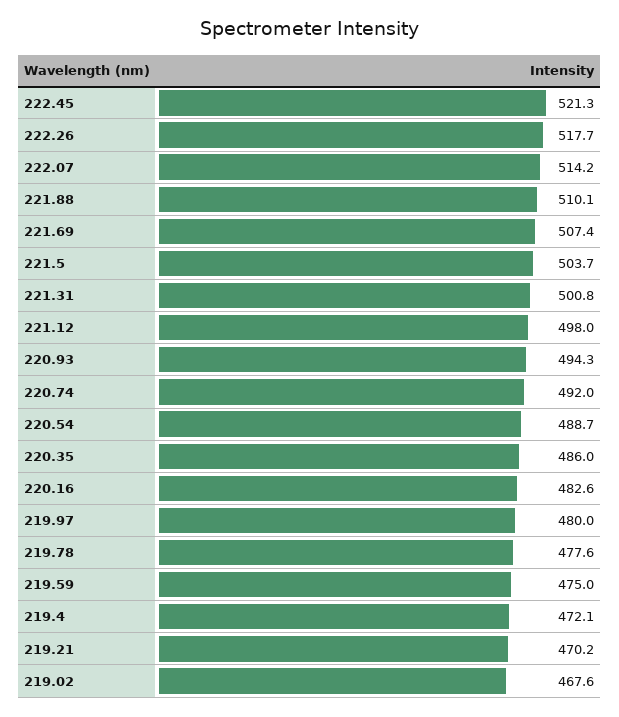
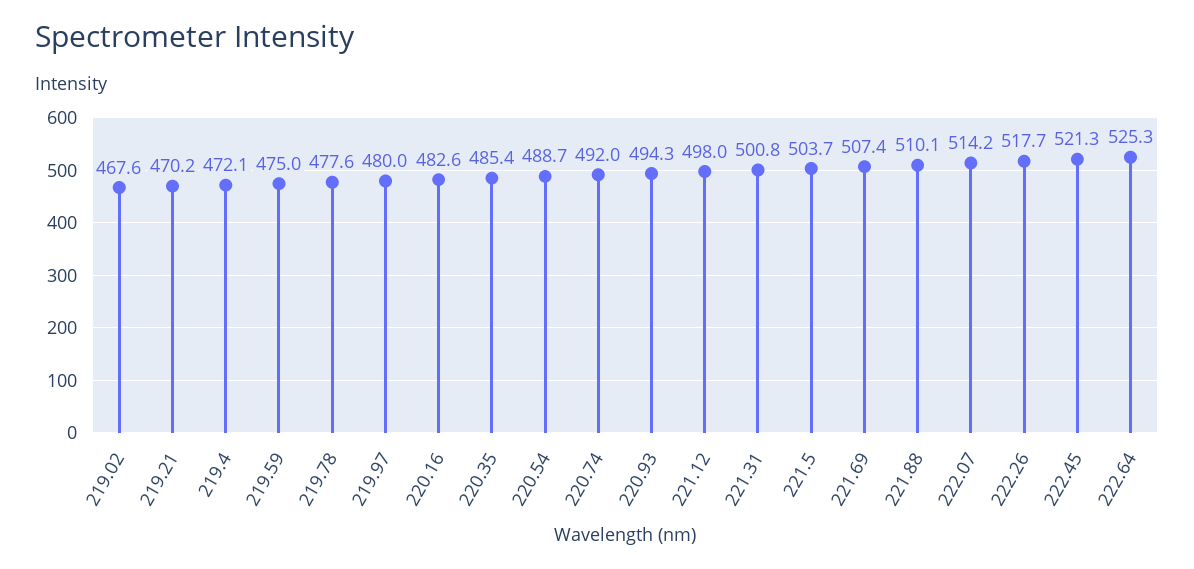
220.35: 486 -> 485.4
222.64: none -> 525.3

